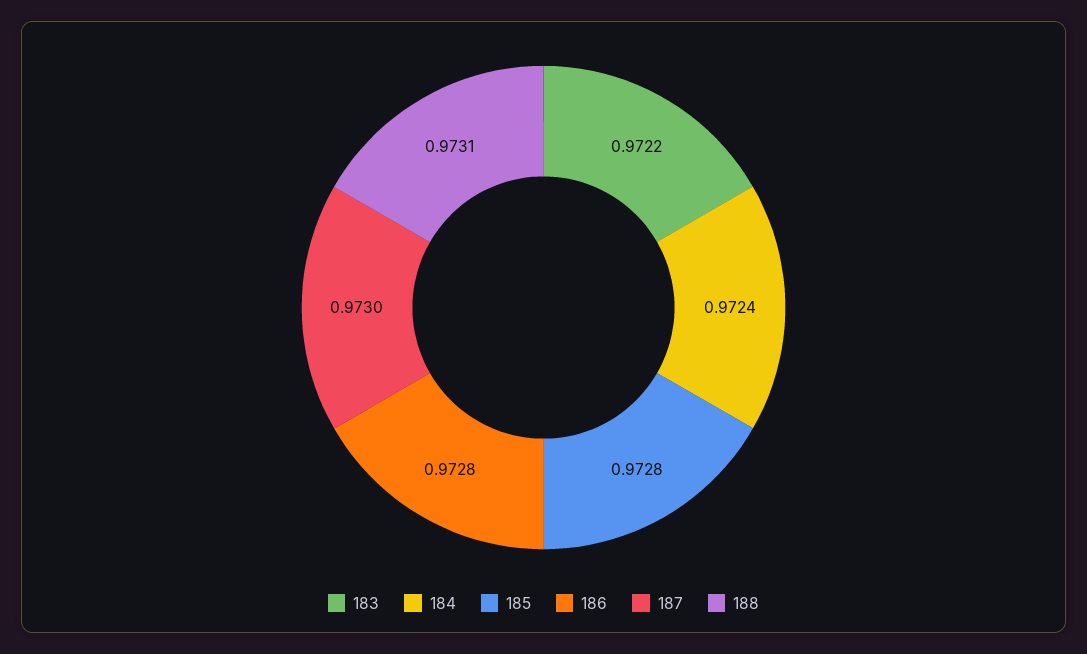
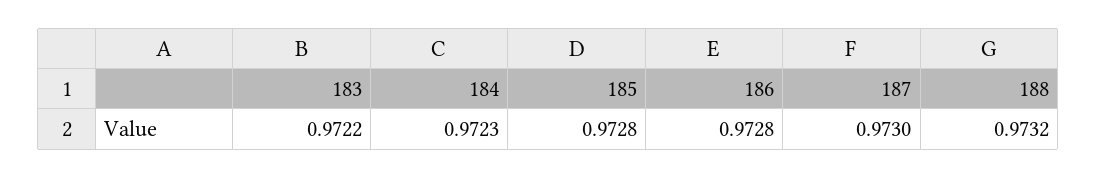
184: 0.9724 -> 0.9723
188: 0.9731 -> 0.9732

